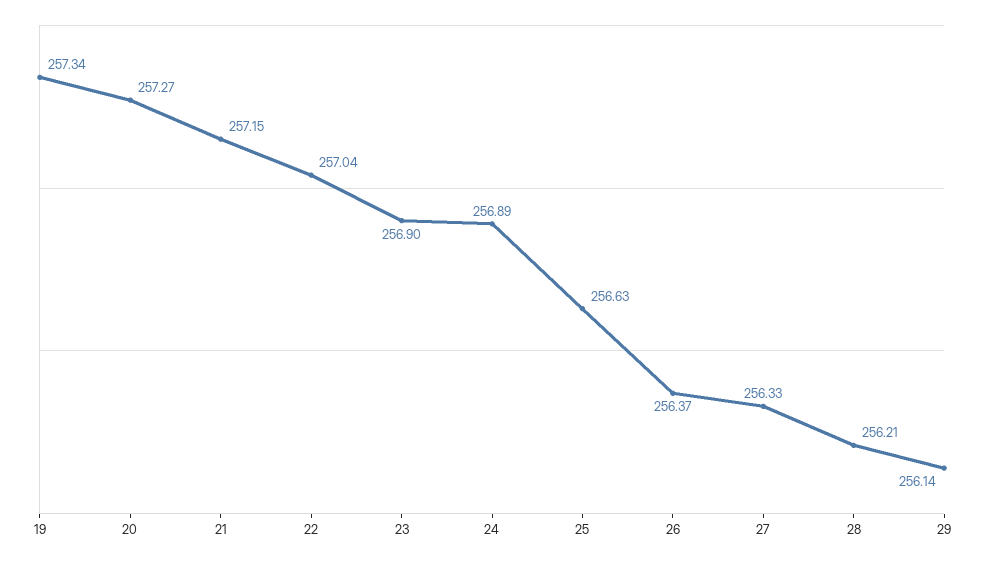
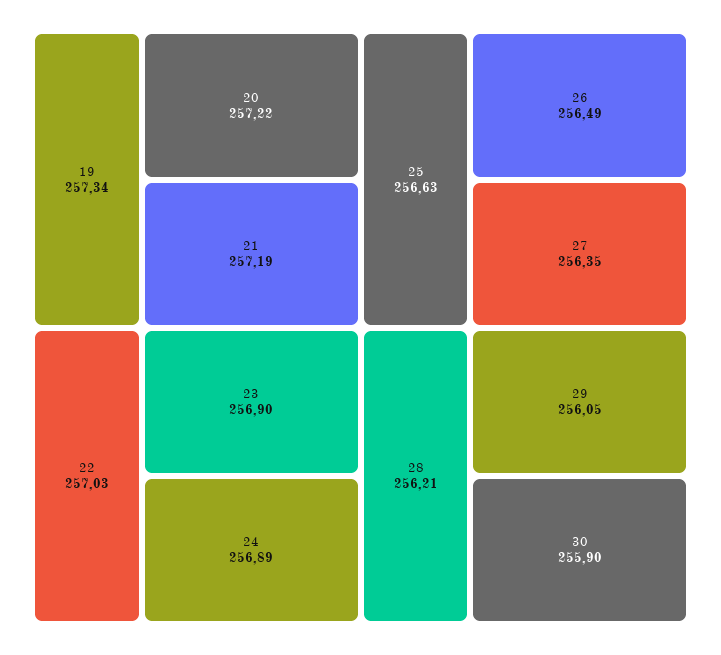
20: 257.27 -> 257.22
21: 257.15 -> 257.19
22: 257.04 -> 257.03
26: 256.37 -> 256.49
27: 256.33 -> 256.35
29: 256.14 -> 256.05
30: none -> 255.9

